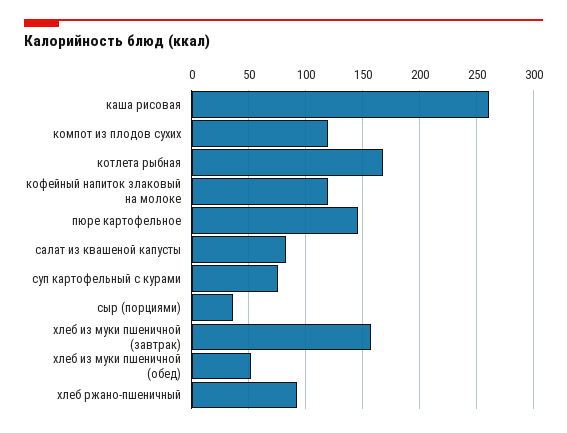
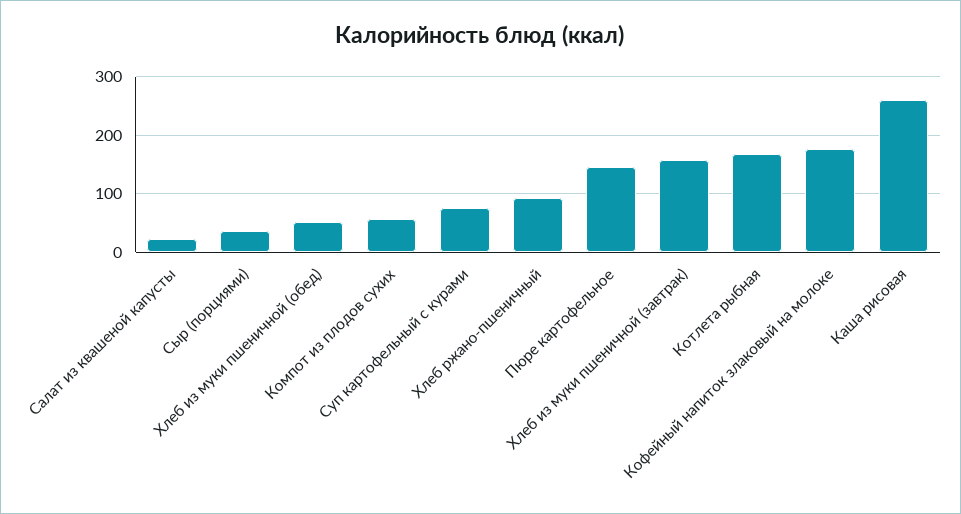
компот из плодов сухих: 120 -> 60
кофейный напиток злаковый на молоке: 120 -> 180
салат из квашеной капусты: 80 -> 20

